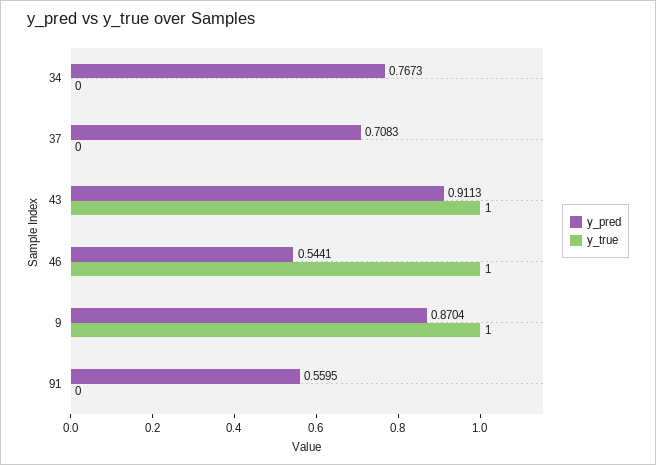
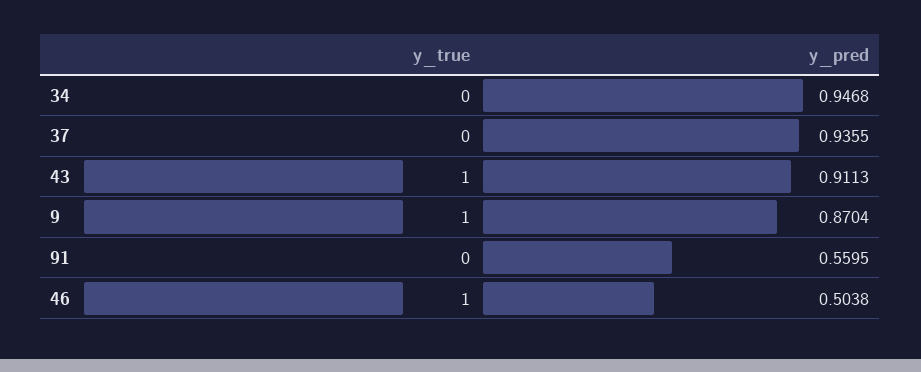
y_pred, 34: 0.7673 -> 0.9468
y_pred, 37: 0.7083 -> 0.9355
y_pred, 46: 0.5441 -> 0.5038

